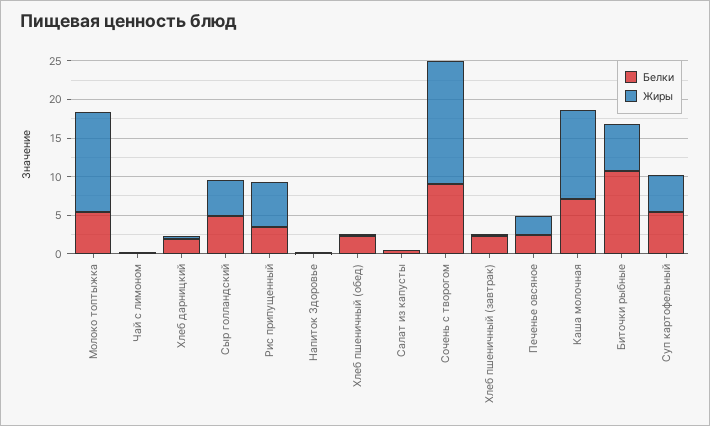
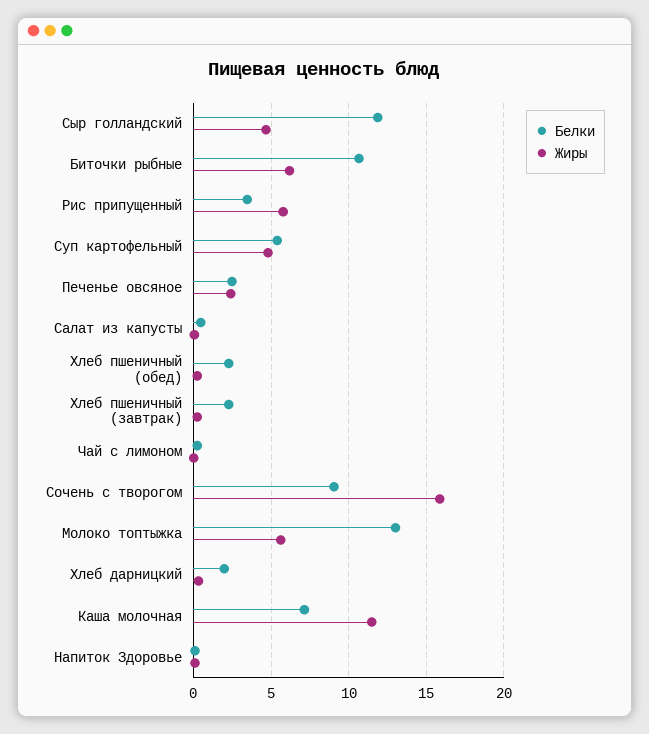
Белки, Молоко топтыжка: 5 -> 13
Жиры, Молоко топтыжка: 12.5 -> 5.5
Белки, Сыр голландский: 5 -> 12

